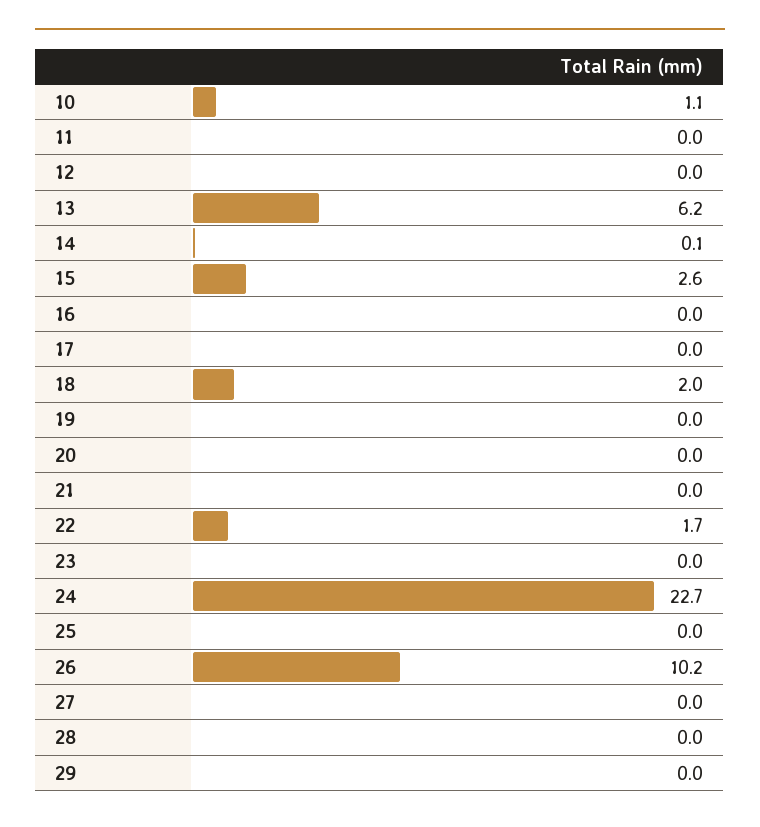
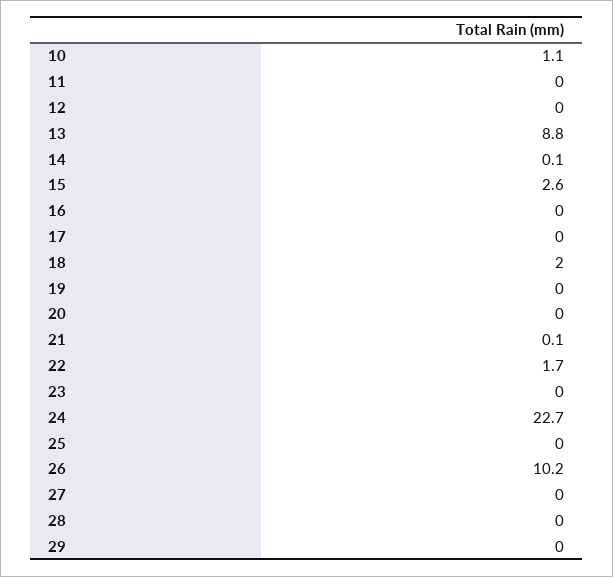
13: 6.2 -> 8.8
21: 0 -> 0.1

